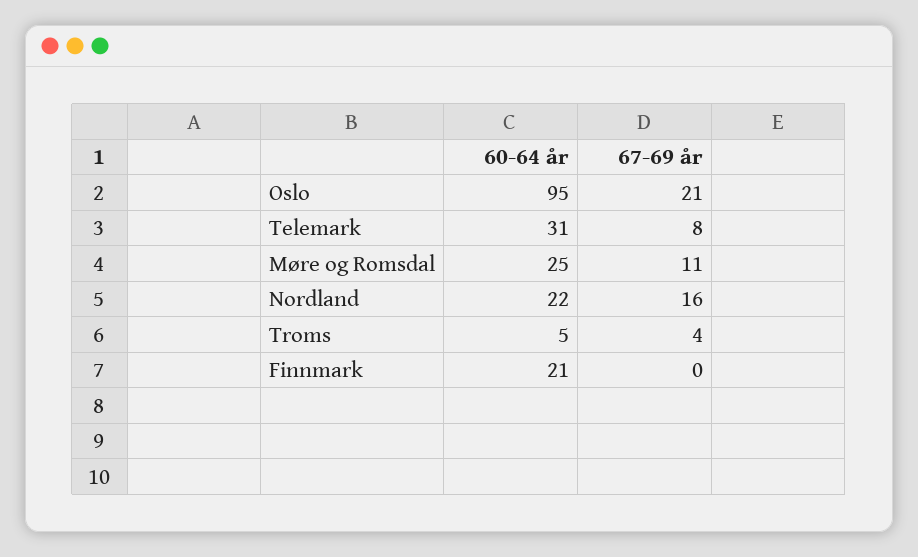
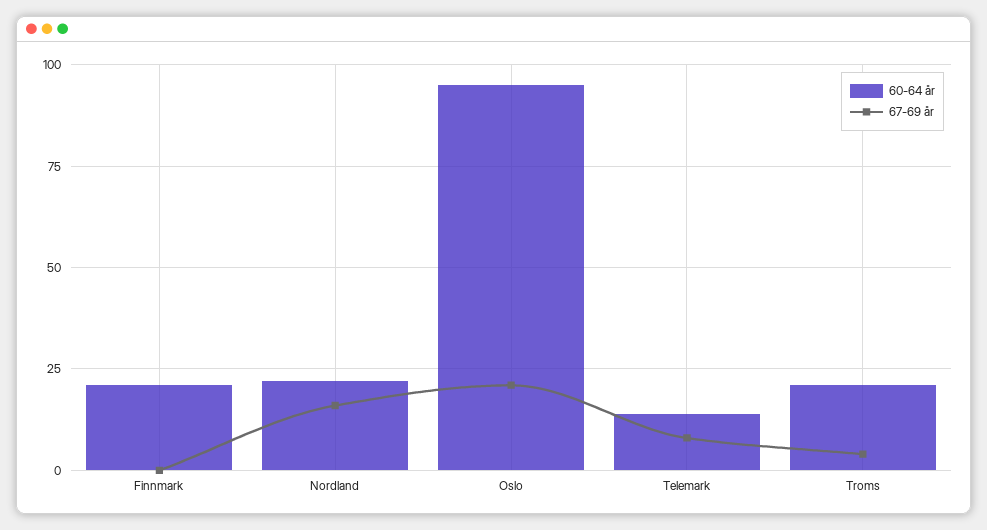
60-64 år, Telemark: 31 -> 15
60-64 år, Møre og Romsdal: 25 -> none
67-69 år, Møre og Romsdal: 11 -> none
60-64 år, Troms: 5 -> 20

